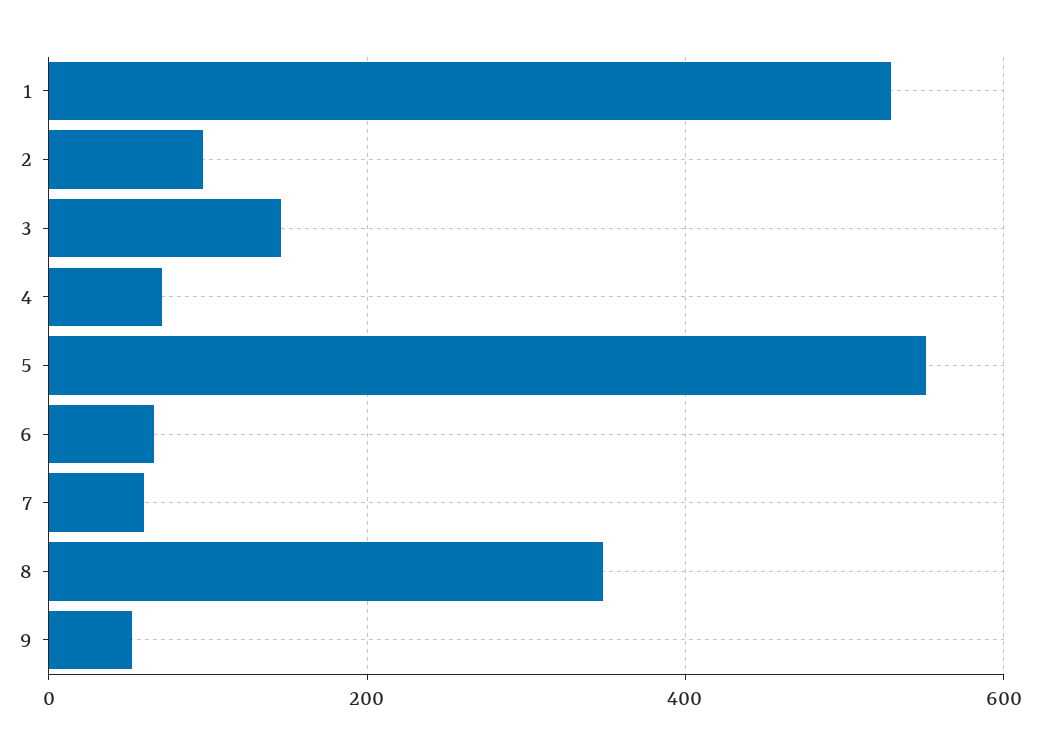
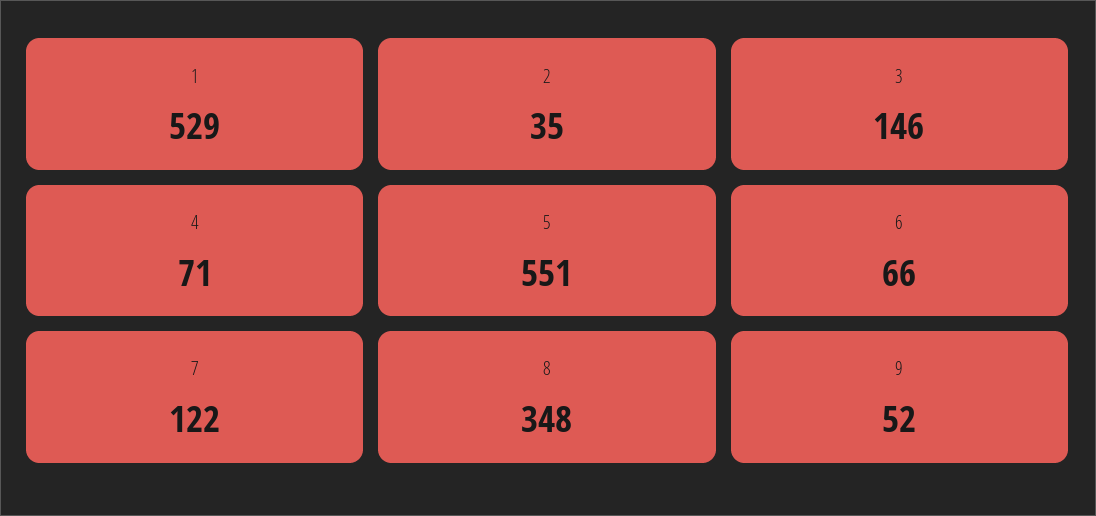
2: 100 -> 35
7: 60 -> 122

